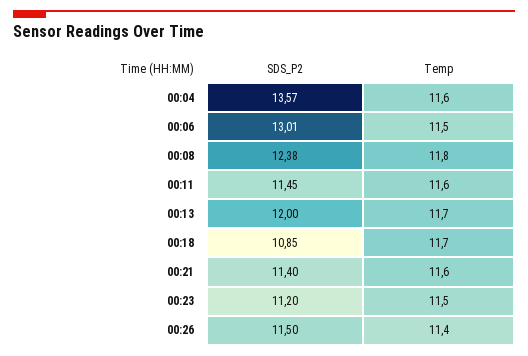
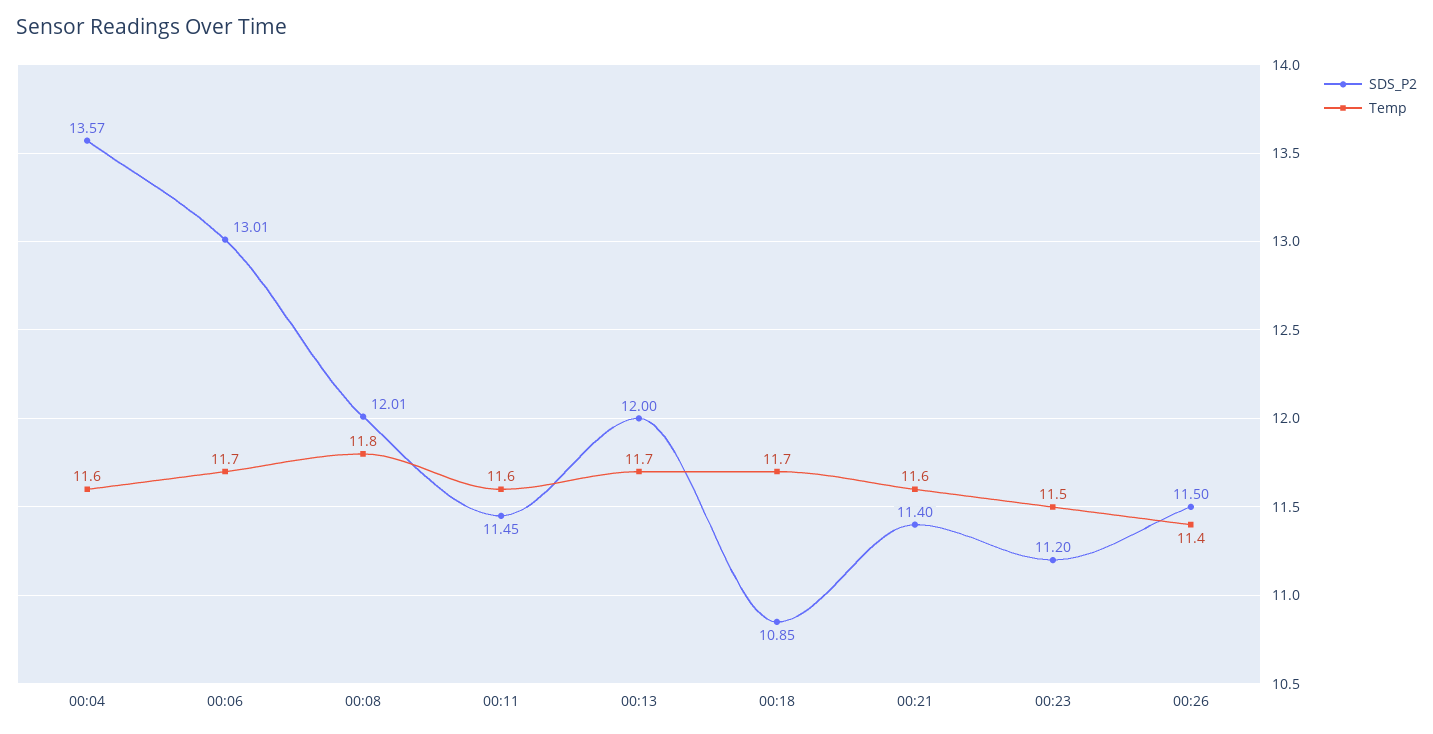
Temp, 00:06: 11.5 -> 11.7
SDS_P2, 00:08: 12.38 -> 12.01

